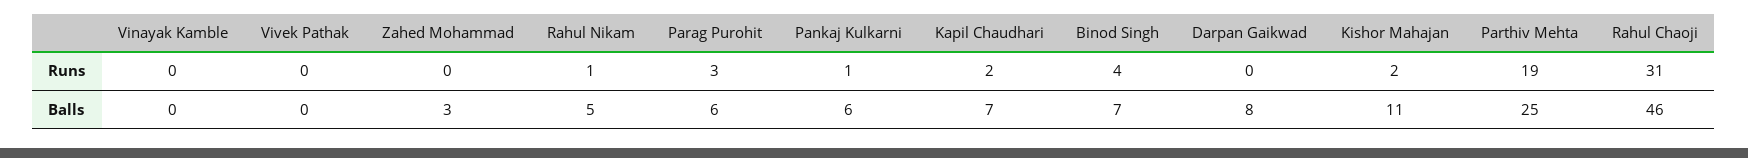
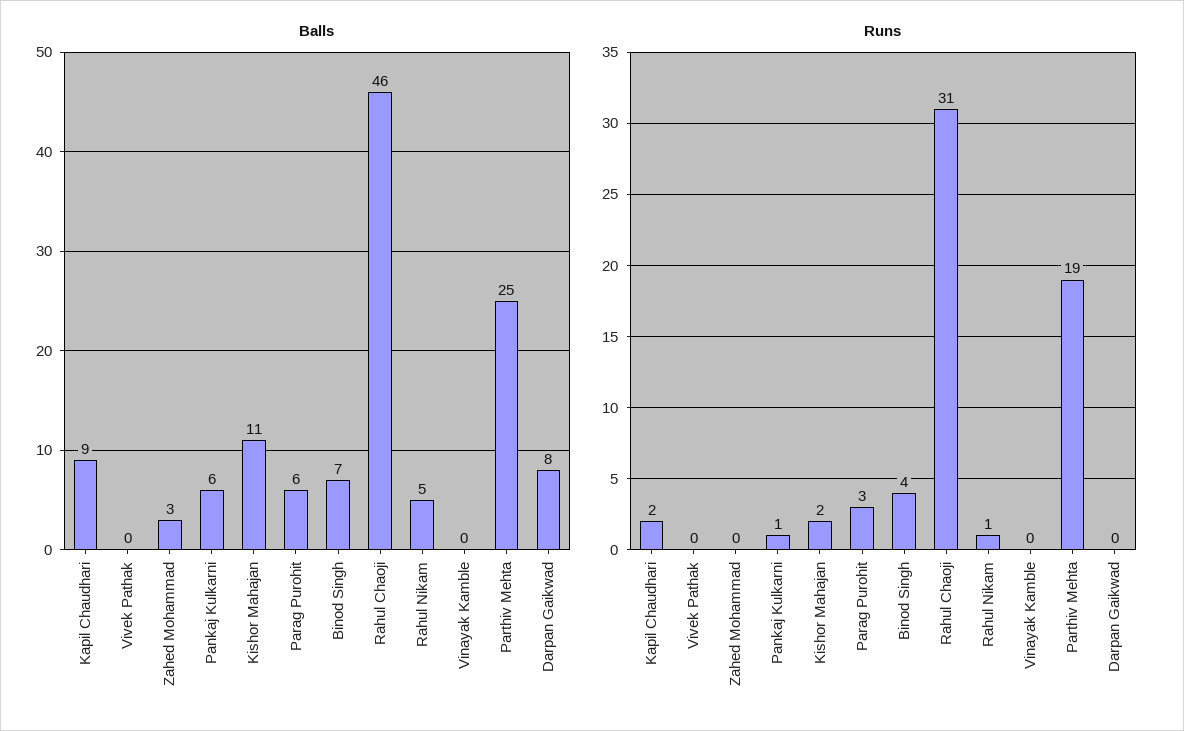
Balls, Kapil Chaudhari: 7 -> 9

